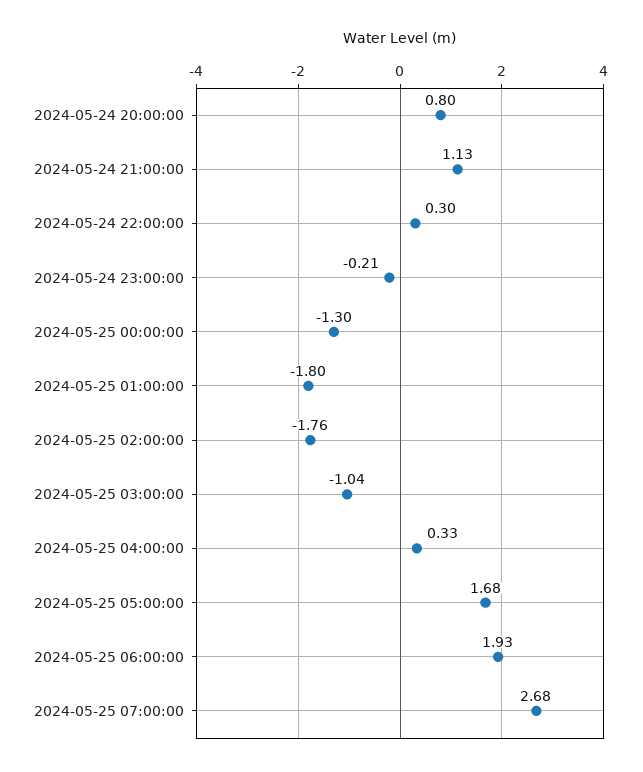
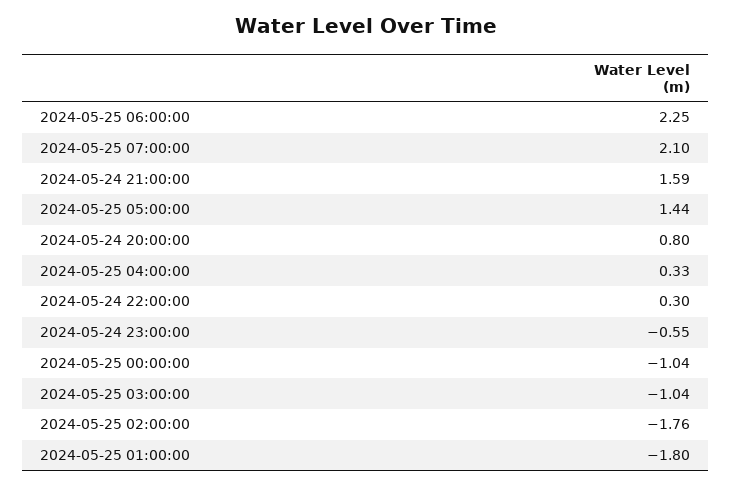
2024-05-24 21:00:00: 1.13 -> 1.59
2024-05-24 23:00:00: -0.21 -> -0.55
2024-05-25 00:00:00: -1.3 -> -1.04
2024-05-25 05:00:00: 1.68 -> 1.44
2024-05-25 06:00:00: 1.93 -> 2.25
2024-05-25 07:00:00: 2.68 -> 2.1

